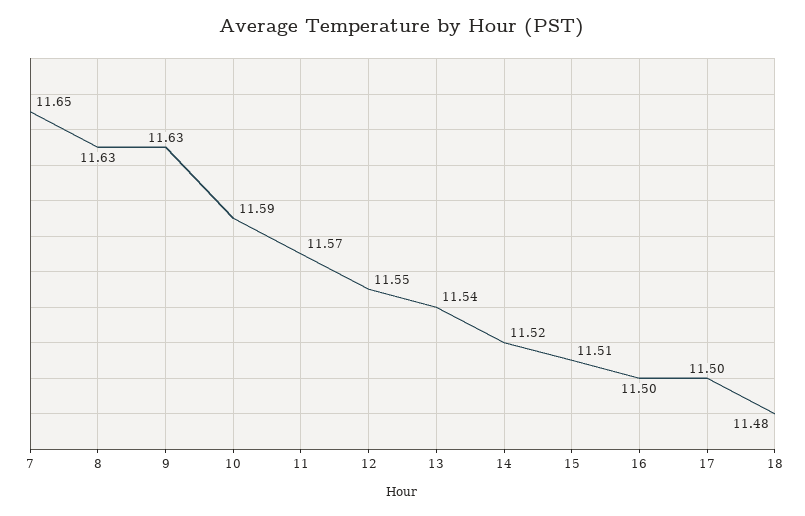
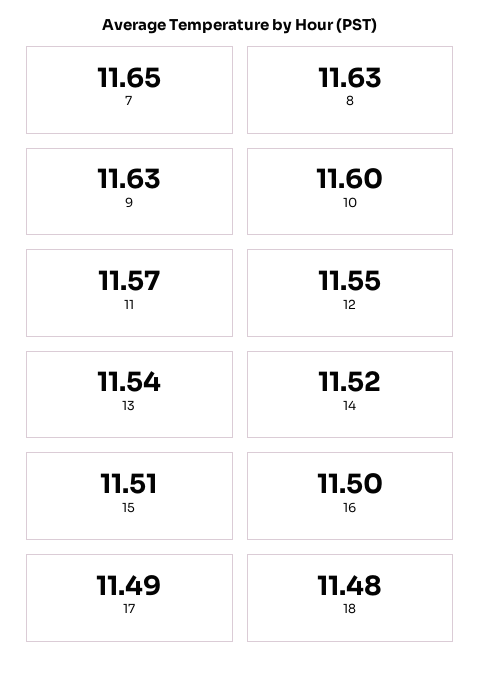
10: 11.59 -> 11.6
17: 11.5 -> 11.49

